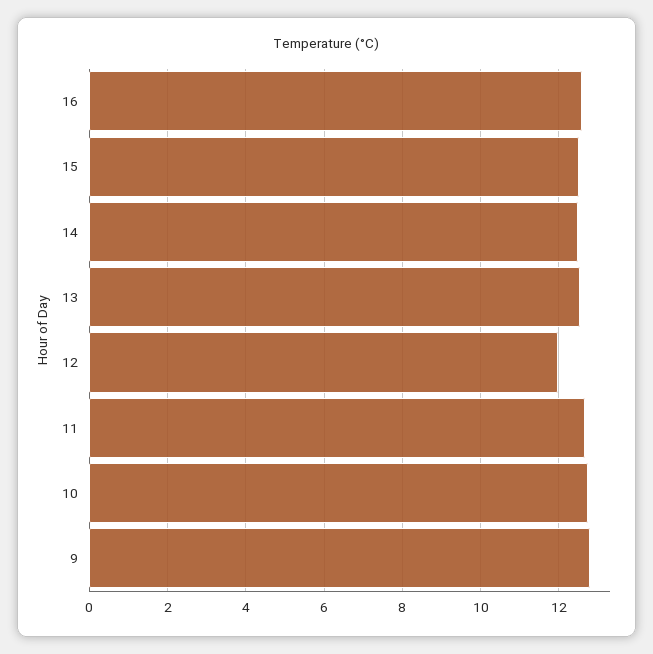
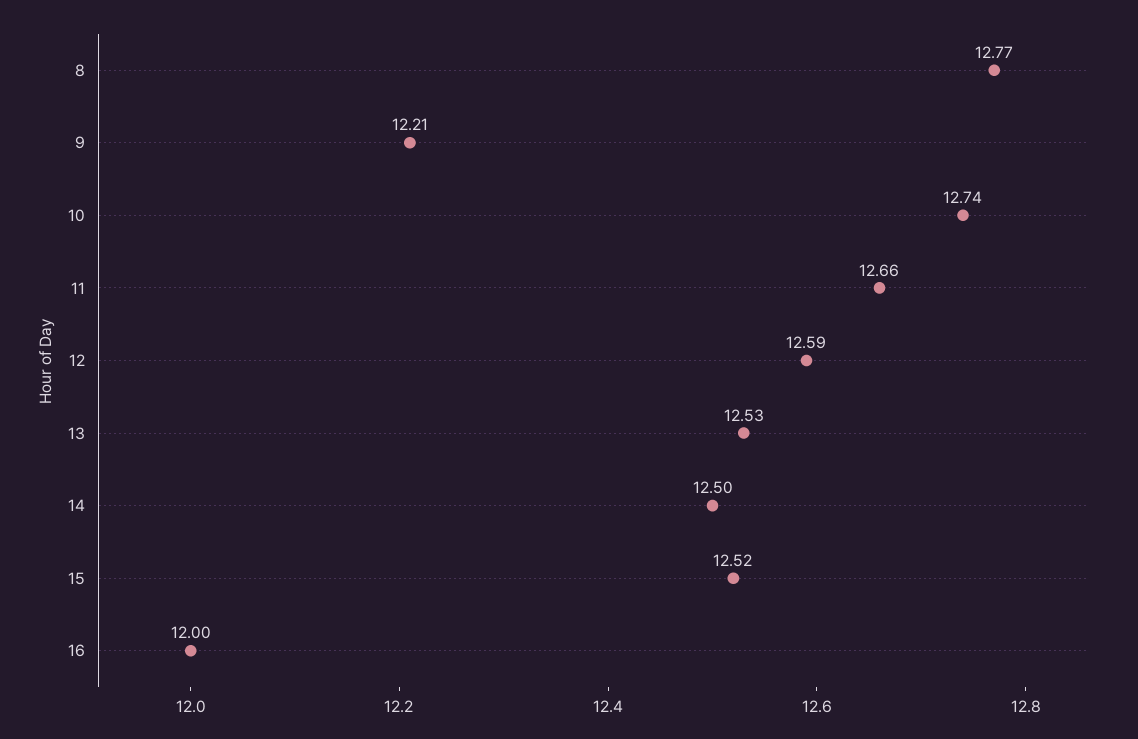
16: 12.6 -> 12
12: 12 -> 12.59
9: 12.8 -> 12.21
8: none -> 12.77

